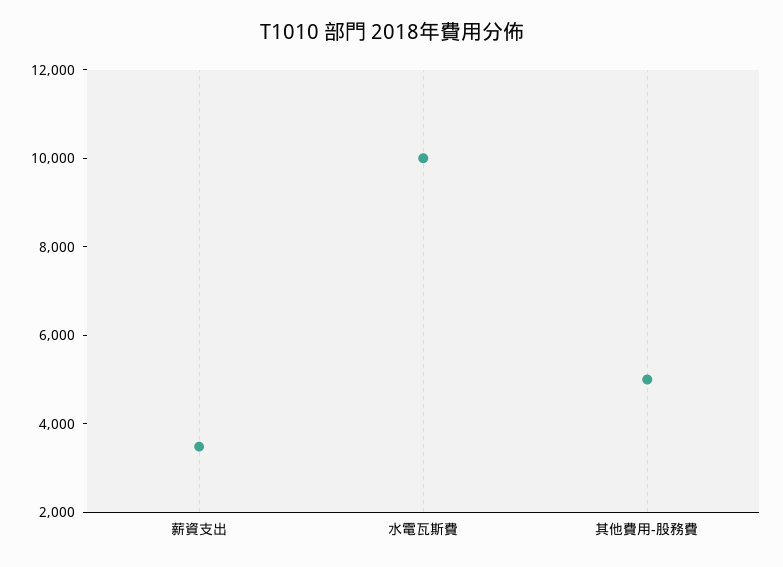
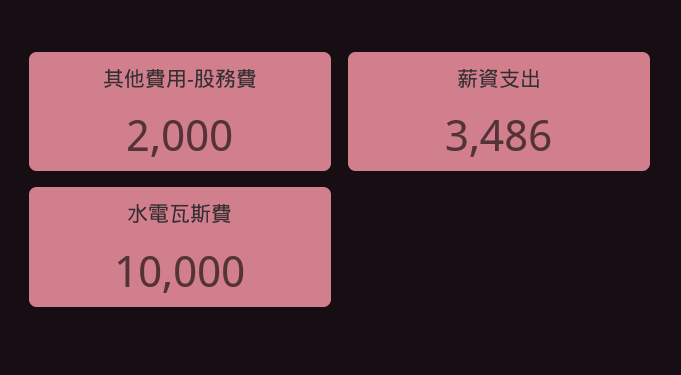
其他費用-股務費: 5000 -> 2000

